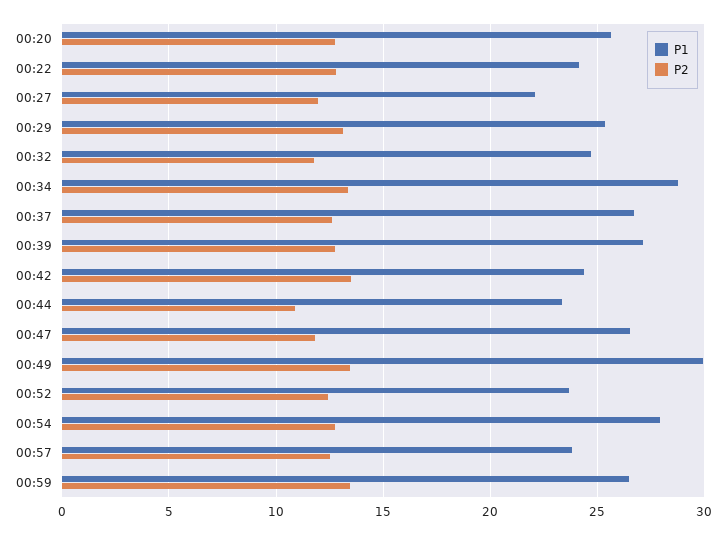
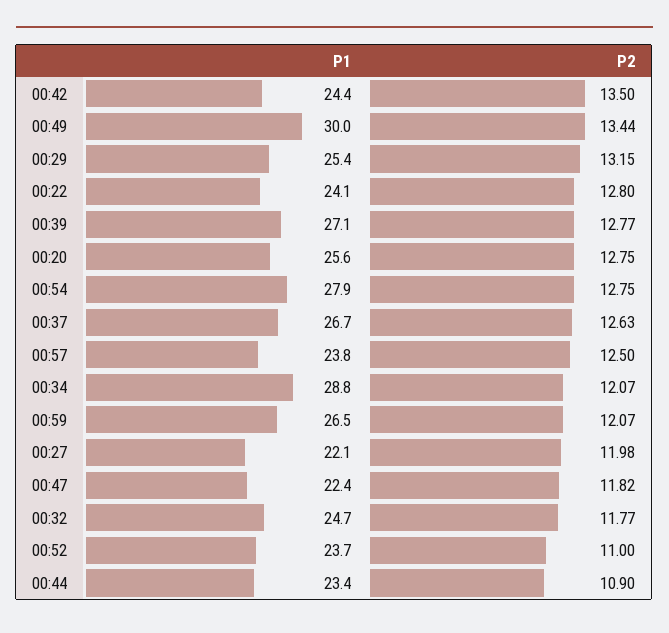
P2, 00:34: 13.5 -> 12.07
P1, 00:47: 26.5 -> 22.4
P2, 00:52: 12.5 -> 11
P2, 00:59: 13.5 -> 12.07

